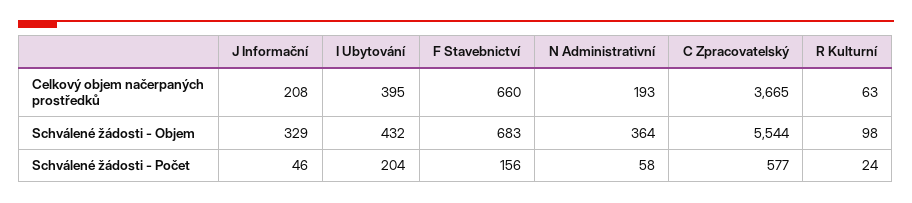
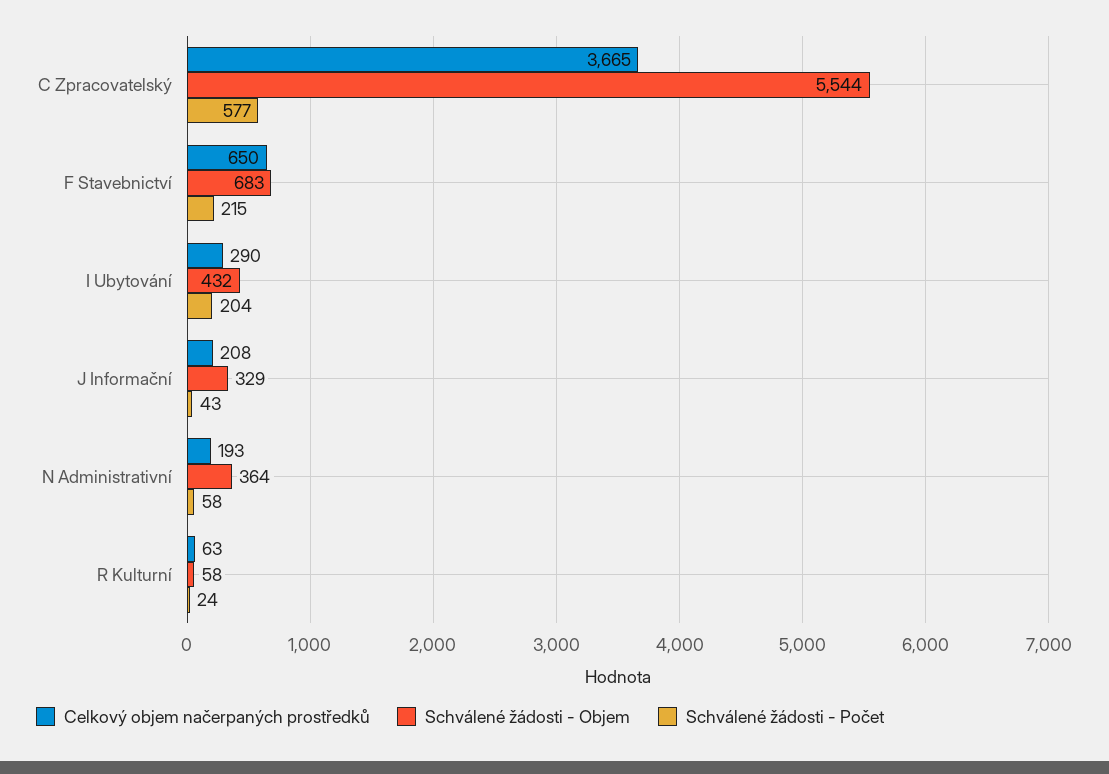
Celkový objem načerpaných prostředků, I Ubytování: 395 -> 290
Celkový objem načerpaných prostředků, F Stavebnictví: 660 -> 650
Schválené žádosti - Objem, R Kulturní: 98 -> 58
Schválené žádosti - Počet, J Informační: 46 -> 43
Schválené žádosti - Počet, F Stavebnictví: 156 -> 215

